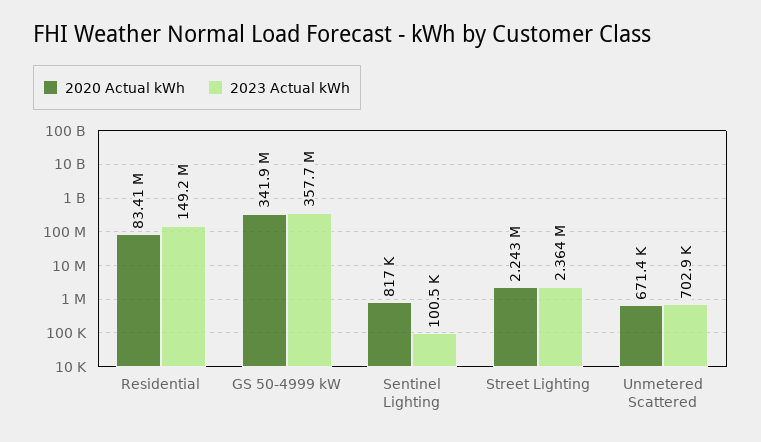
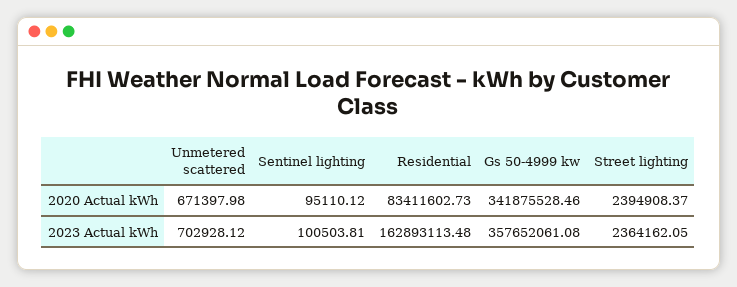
2023 Actual kWh, Residential: 149200000 -> 162893113.48
2020 Actual kWh, Sentinel Lighting: 817000 -> 95110.12
2020 Actual kWh, Street Lighting: 2243000 -> 2394908.37

